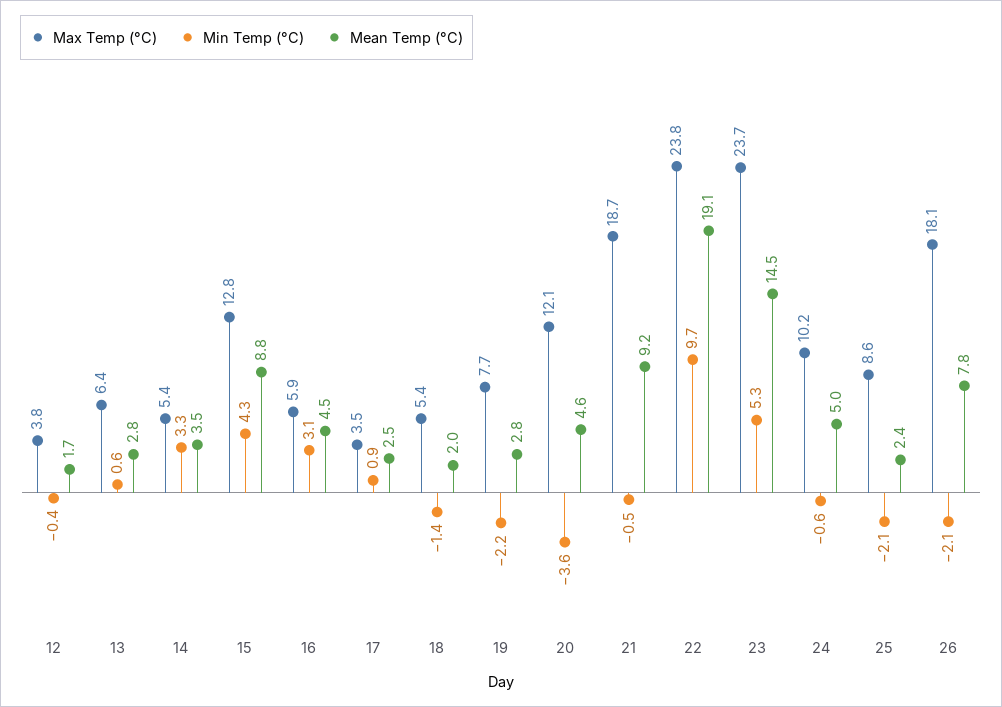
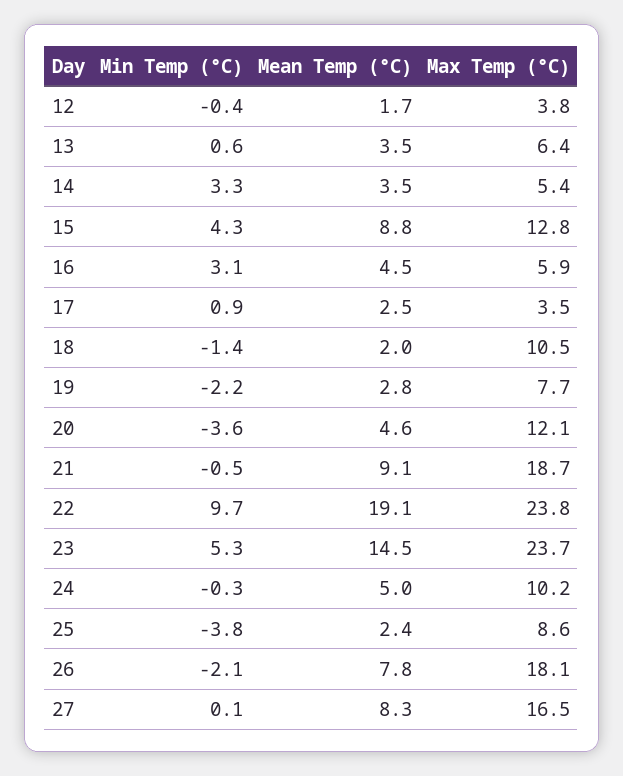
Mean Temp (°C), 13: 2.8 -> 3.5
Max Temp (°C), 18: 5.4 -> 10.5
Mean Temp (°C), 21: 9.2 -> 9.1
Min Temp (°C), 24: -0.6 -> -0.3
Min Temp (°C), 25: -2.1 -> -3.8
Min Temp (°C), 27: none -> 0.1
Mean Temp (°C), 27: none -> 8.3
Max Temp (°C), 27: none -> 16.5

